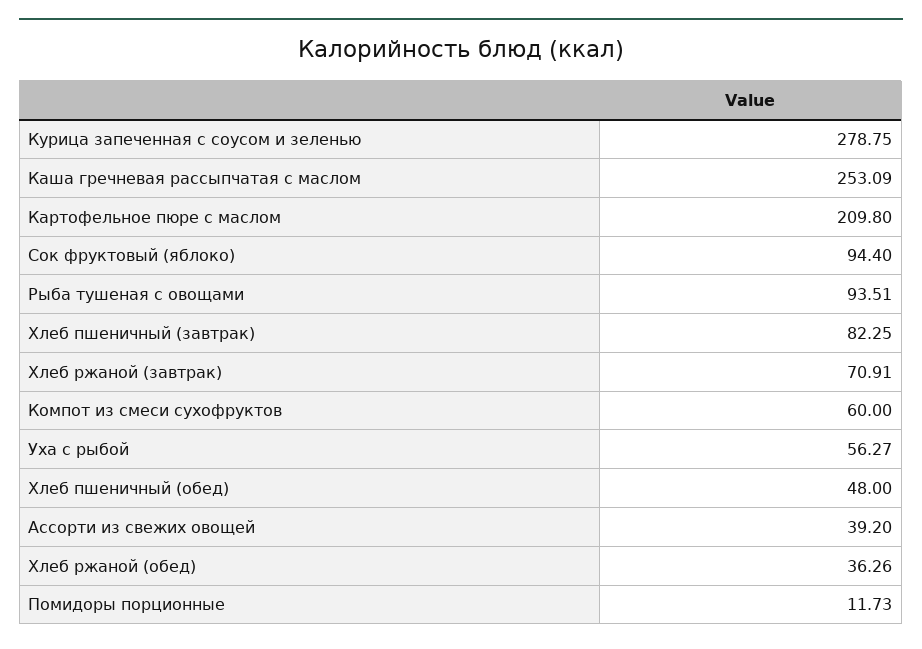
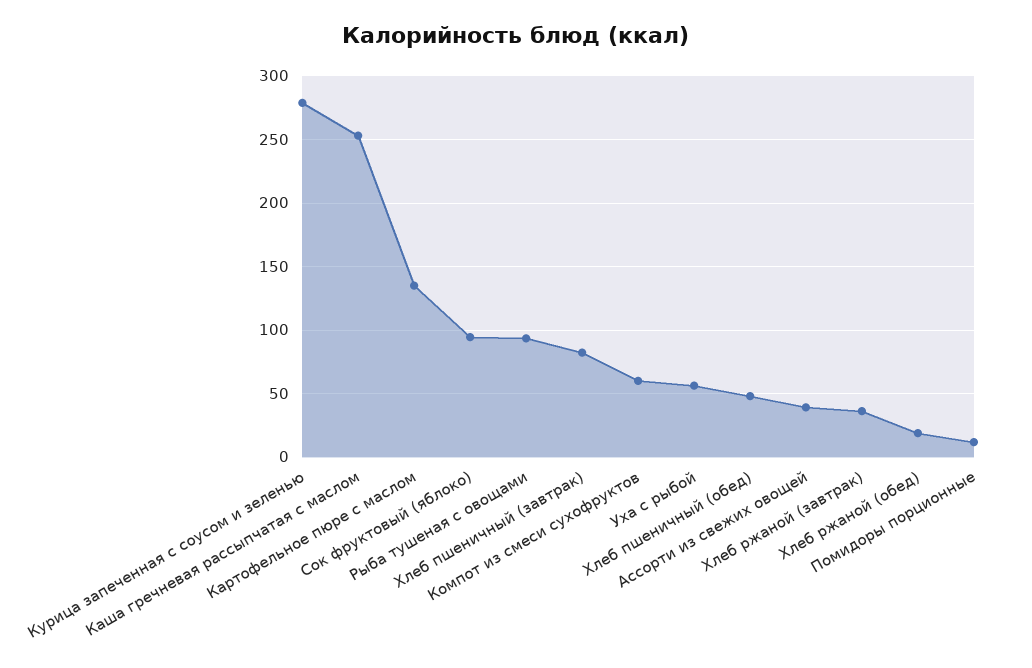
Картофельное пюре с маслом: 209.8 -> 135
Хлеб ржаной (завтрак): 70.91 -> 35
Хлеб ржаной (обед): 36.26 -> 20

